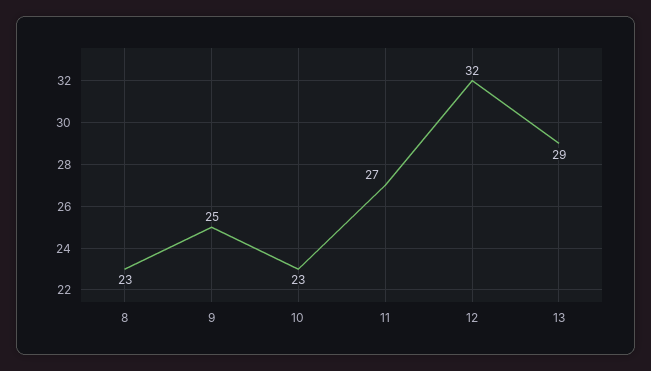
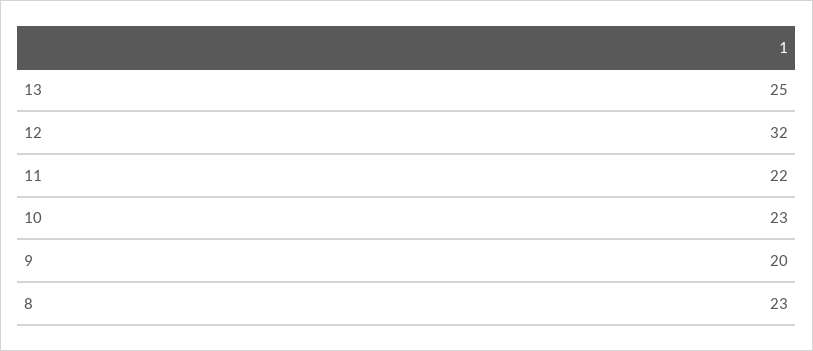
9: 25 -> 20
11: 27 -> 22
13: 29 -> 25

